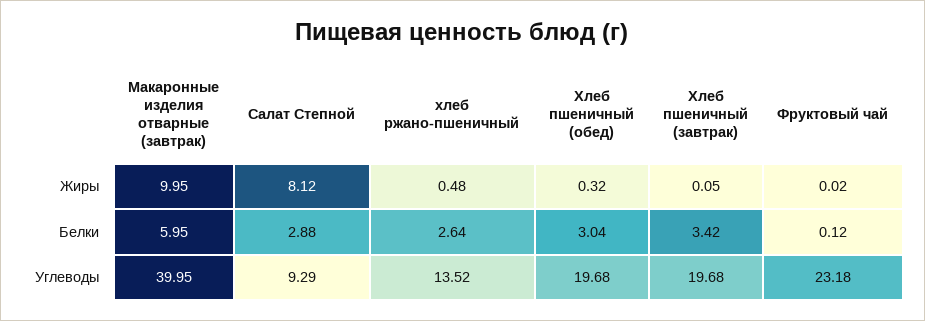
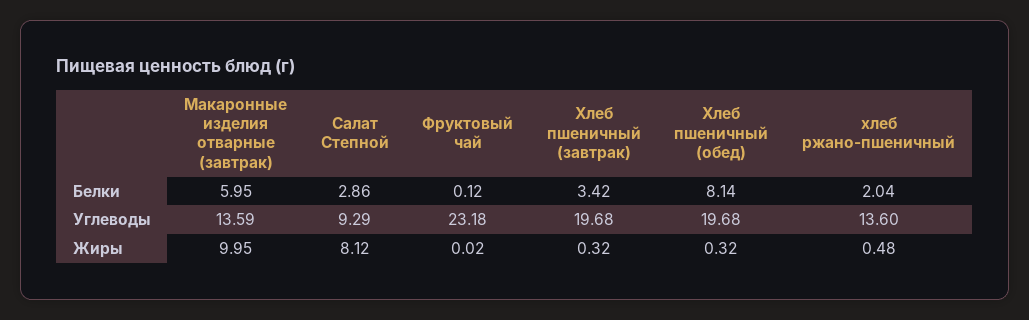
Хлеб пшеничный (завтрак), Жиры: 0.05 -> 0.32
Салат Степной, Белки: 2.88 -> 2.86
хлеб ржано-пшеничный, Белки: 2.64 -> 2.04
Хлеб пшеничный (обед), Белки: 3.04 -> 8.14
Макаронные изделия отварные (завтрак), Углеводы: 39.95 -> 13.59
хлеб ржано-пшеничный, Углеводы: 13.52 -> 13.6

